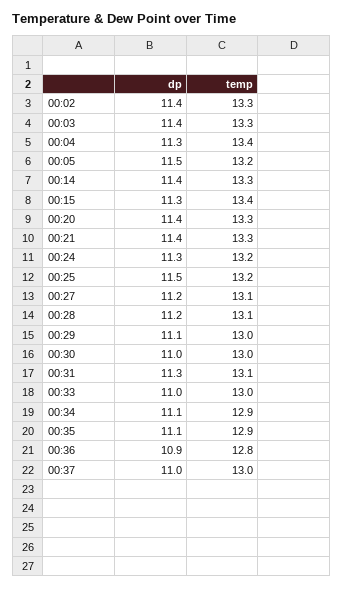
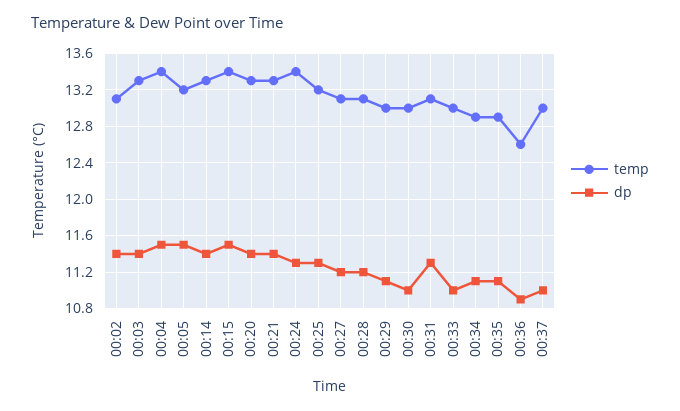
temp, 00:02: 13.3 -> 13.1
dp, 00:04: 11.3 -> 11.5
dp, 00:15: 11.3 -> 11.5
temp, 00:24: 13.2 -> 13.4
dp, 00:25: 11.5 -> 11.3
temp, 00:36: 12.8 -> 12.6

